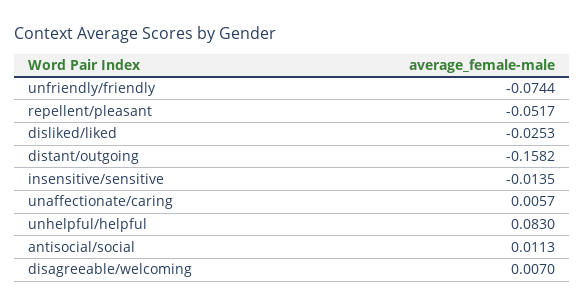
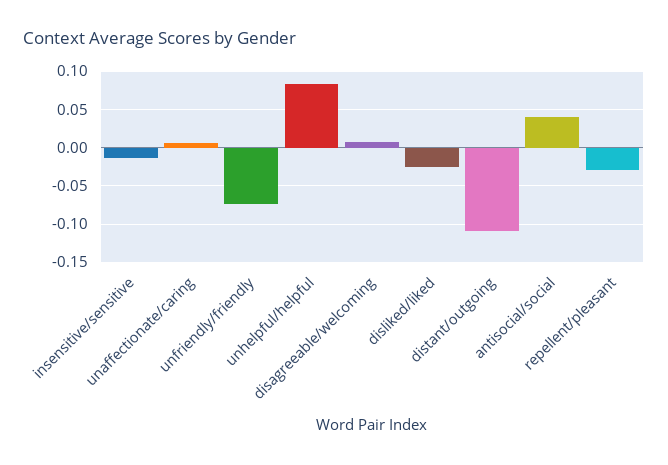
repellent/pleasant: -0.0517 -> -0.03
distant/outgoing: -0.1582 -> -0.11
antisocial/social: 0.0113 -> 0.04

